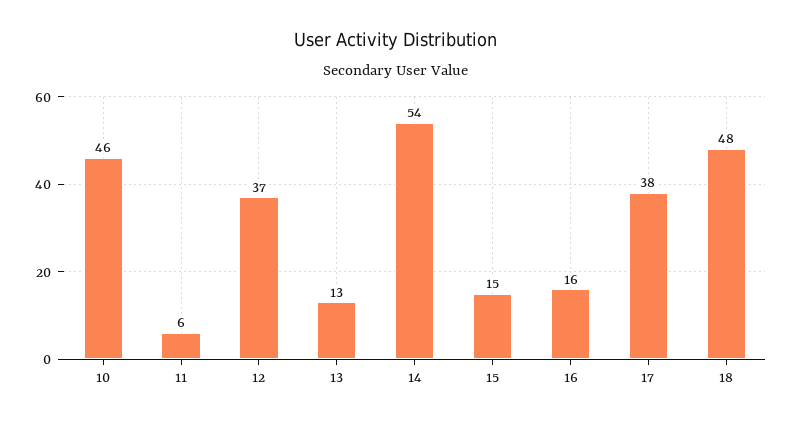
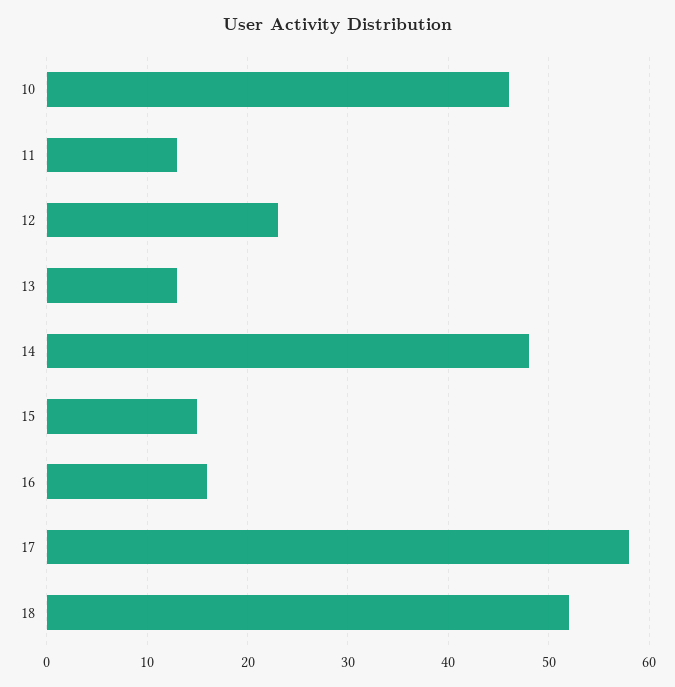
11: 6 -> 13
12: 37 -> 23
14: 54 -> 48
17: 38 -> 58
18: 48 -> 52

